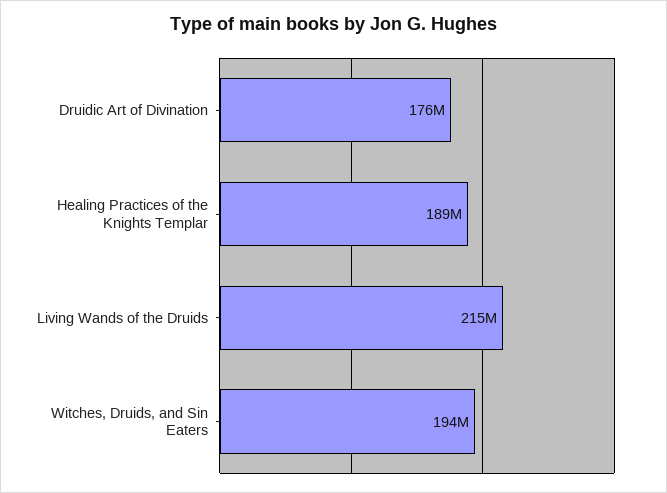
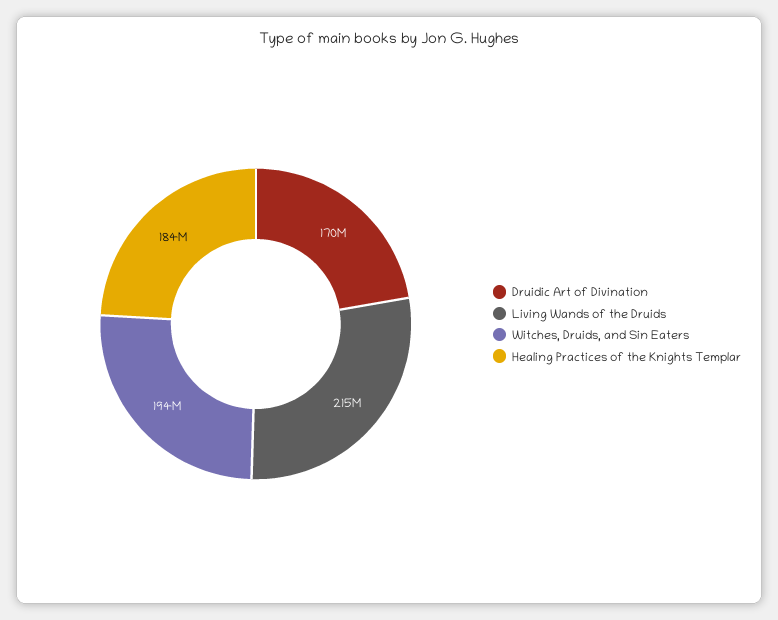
Druidic Art of Divination: 176000000 -> 170000000
Healing Practices of the Knights Templar: 189000000 -> 184000000

